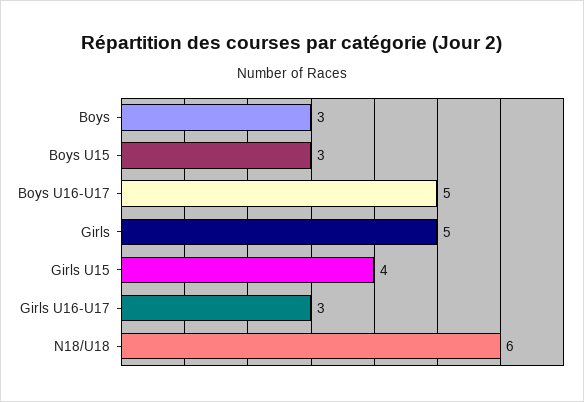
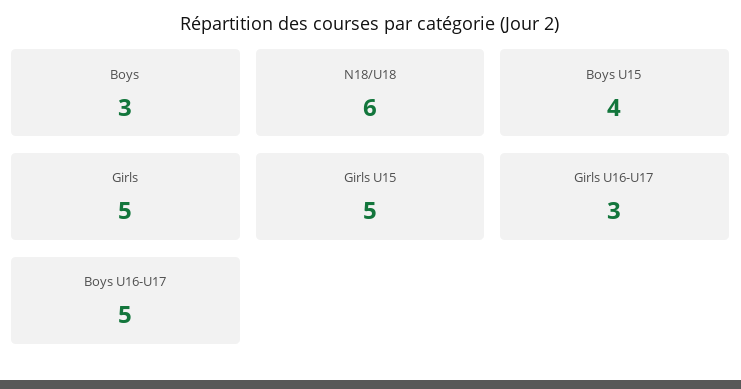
Boys U15: 3 -> 4
Girls U15: 4 -> 5

